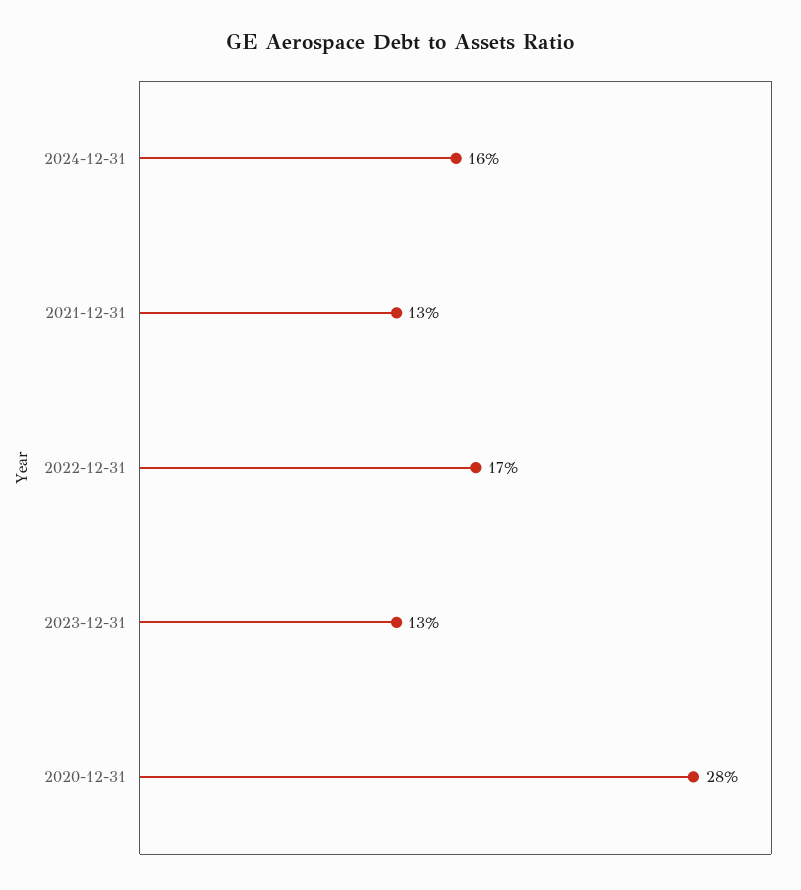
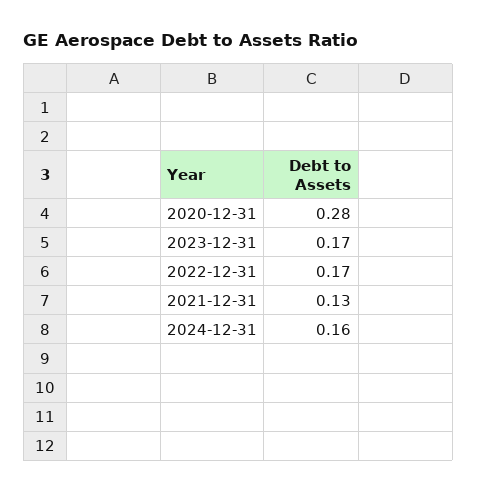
2023-12-31: 0.13 -> 0.17

